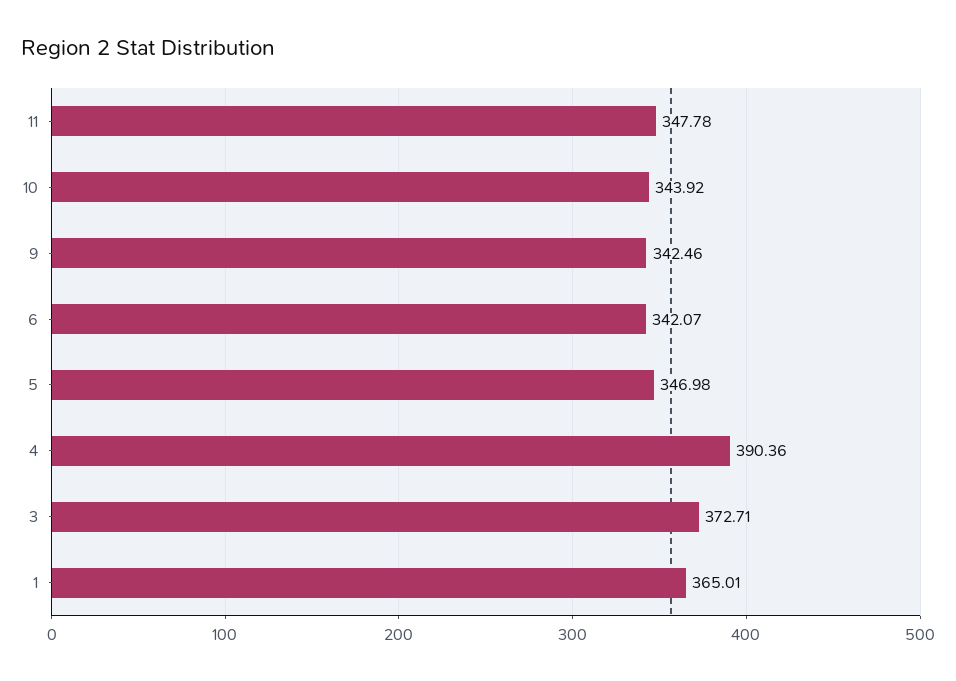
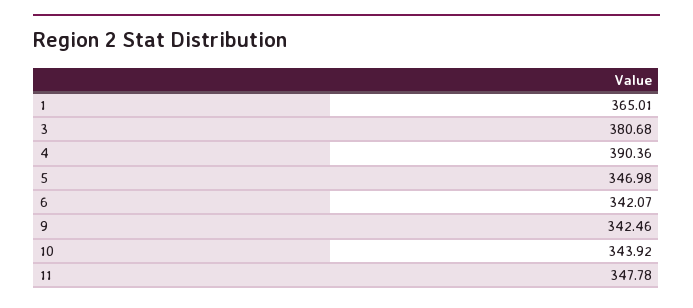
3: 372.71 -> 380.68

